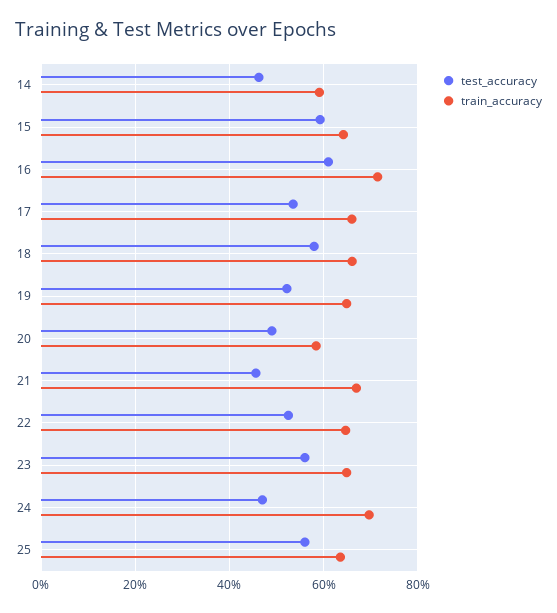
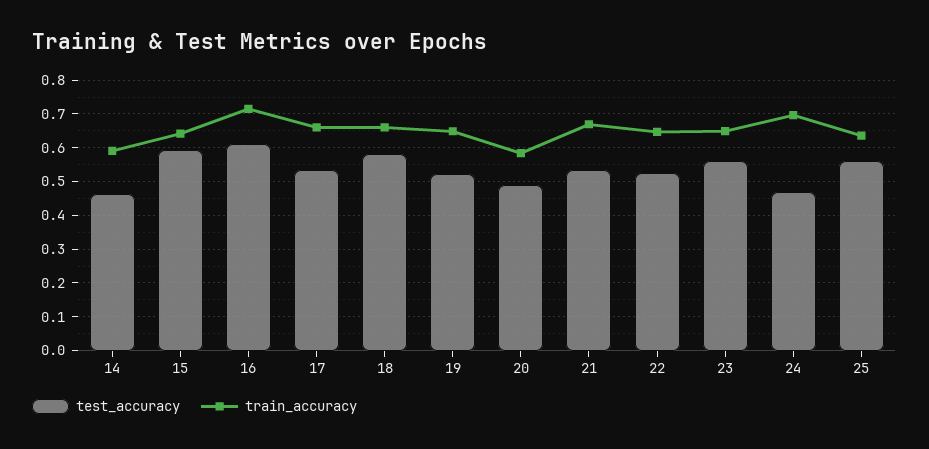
test_accuracy, 21: 0.46 -> 0.54

